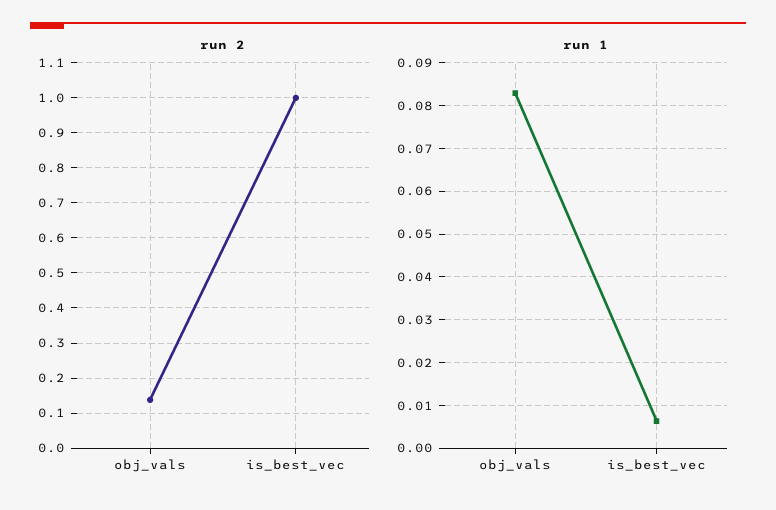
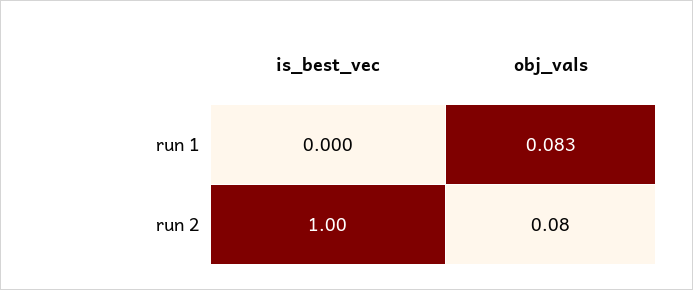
run 2, obj_vals: 0.14 -> 0.08
run 1, is_best_vec: 0.006 -> 0

